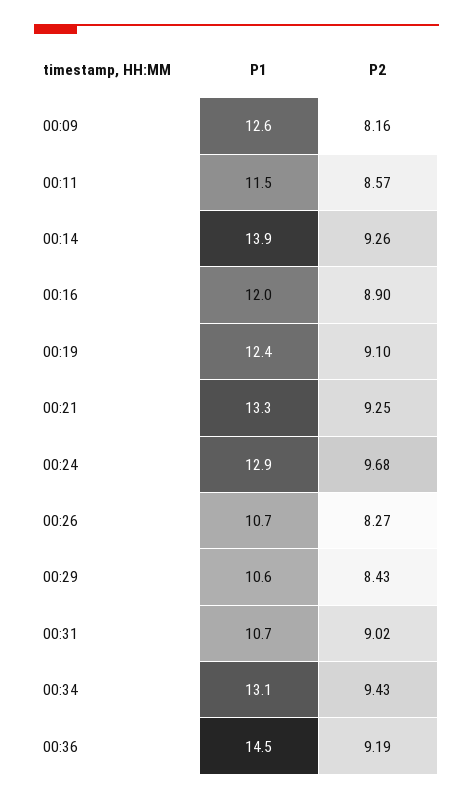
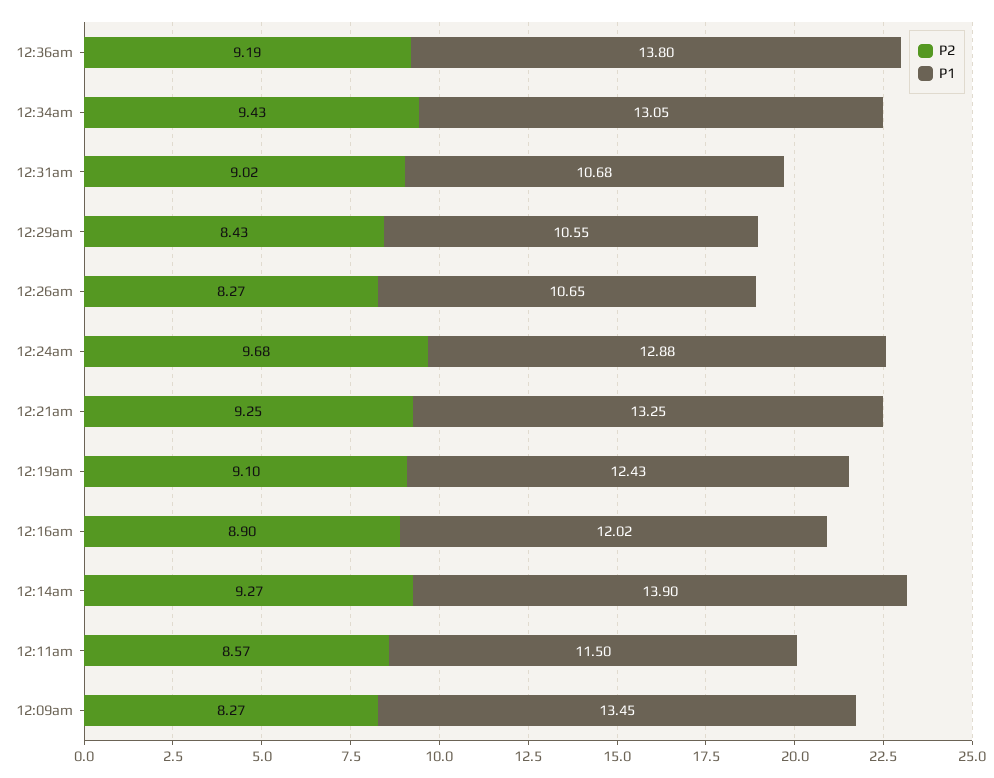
P1, 00:09: 12.6 -> 13.45
P2, 00:09: 8.16 -> 8.27
P2, 00:14: 9.26 -> 9.27
P1, 00:36: 14.5 -> 13.8

